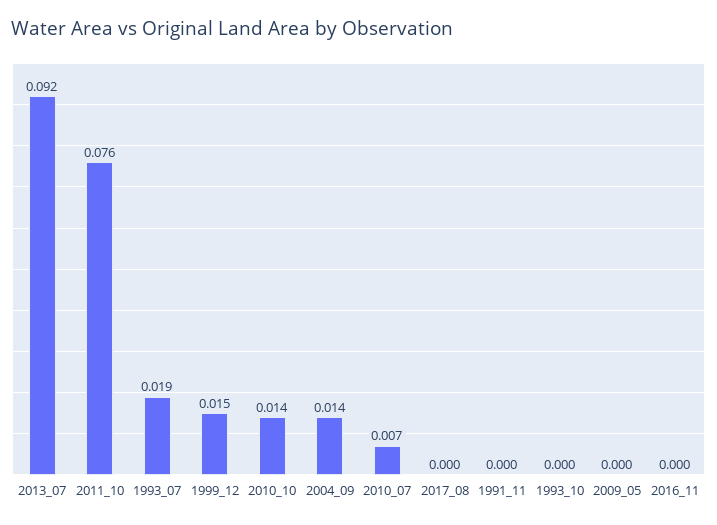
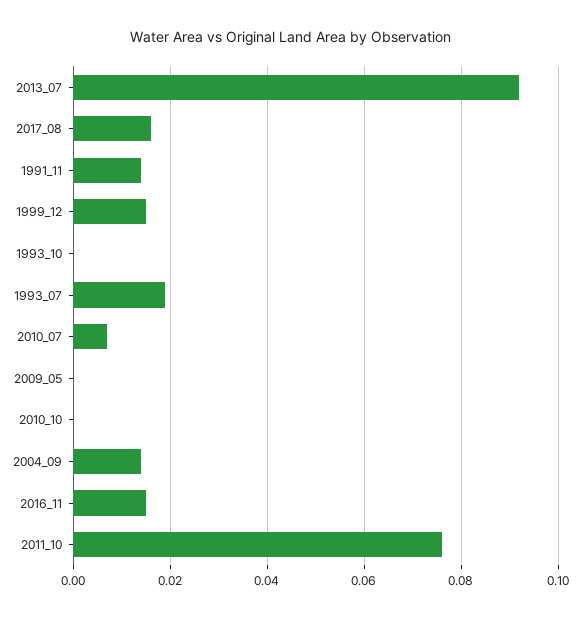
2010_10: 0.014 -> 0
2017_08: 0 -> 0.015
1991_11: 0 -> 0.015
2016_11: 0 -> 0.015

